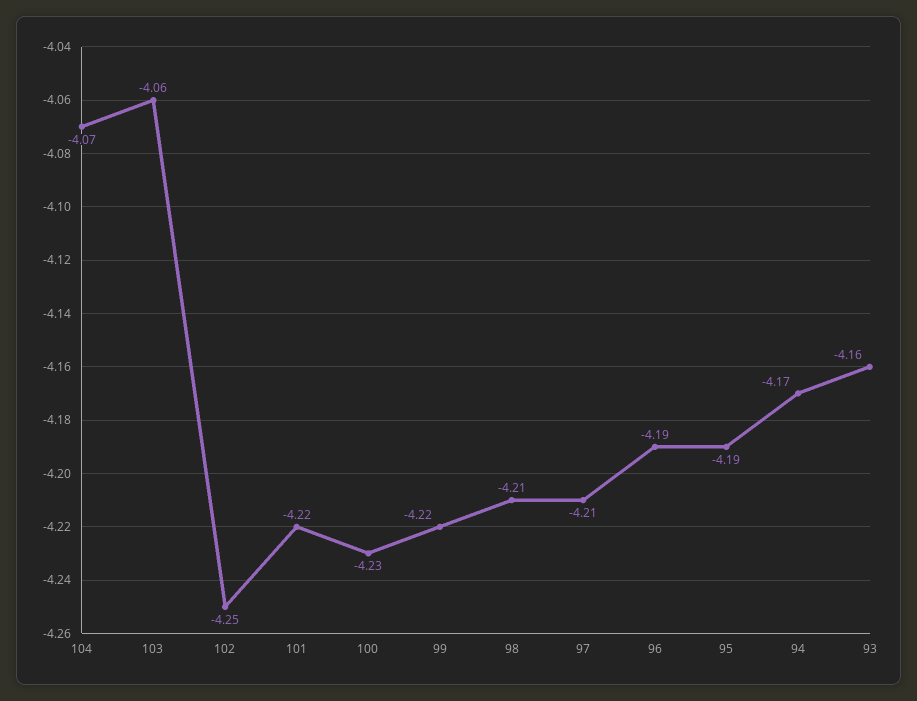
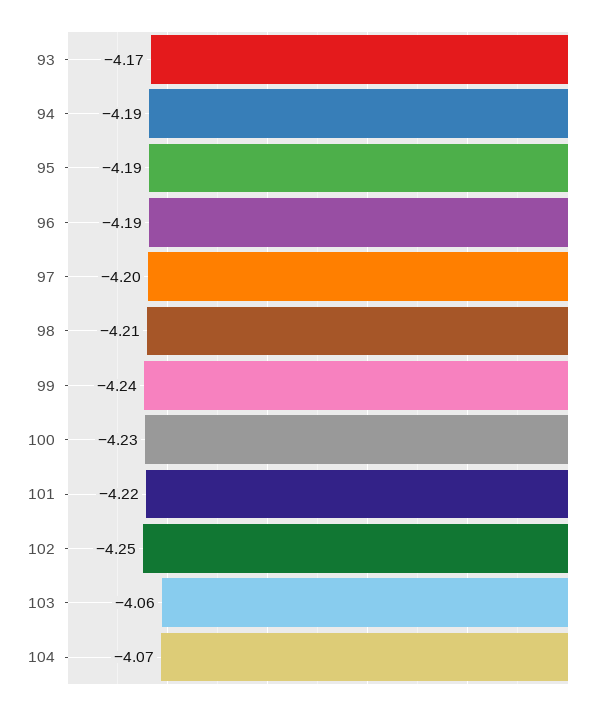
99: -4.22 -> -4.24
97: -4.21 -> -4.2
94: -4.17 -> -4.19
93: -4.16 -> -4.17

